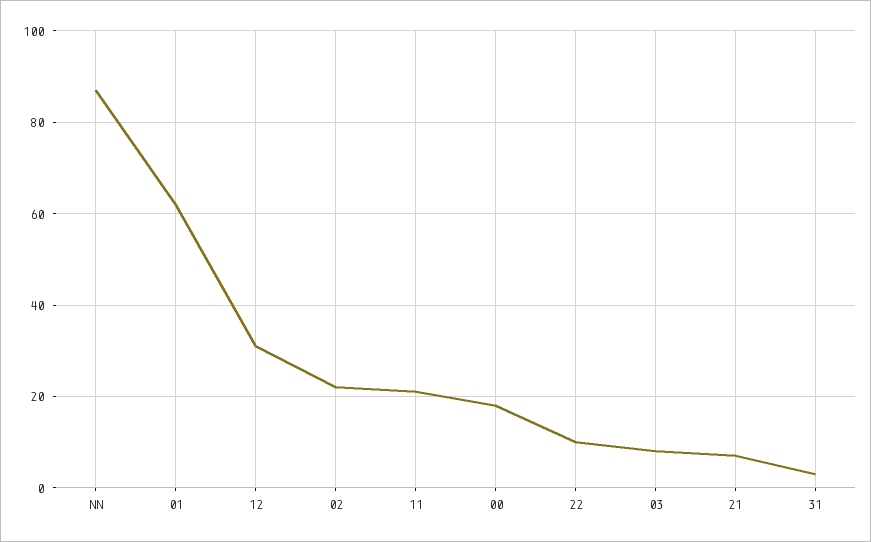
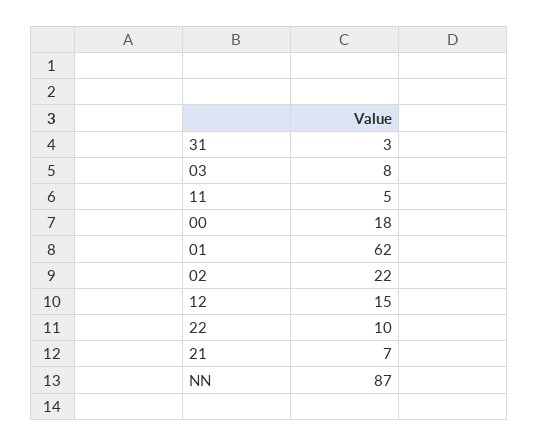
12: 30 -> 15
11: 20 -> 5

